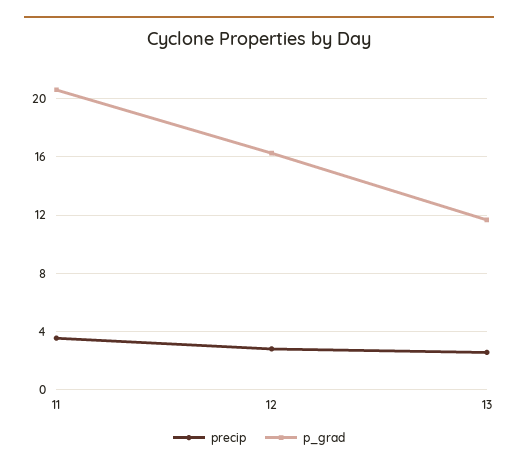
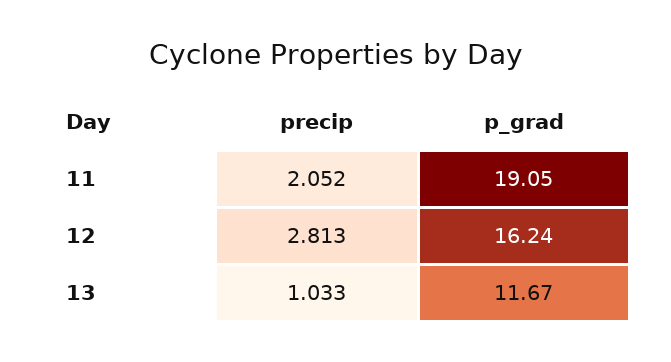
precip, 11: 3.5 -> 2.052
p_grad, 11: 20.5 -> 19.05
precip, 13: 2.5 -> 1.033

